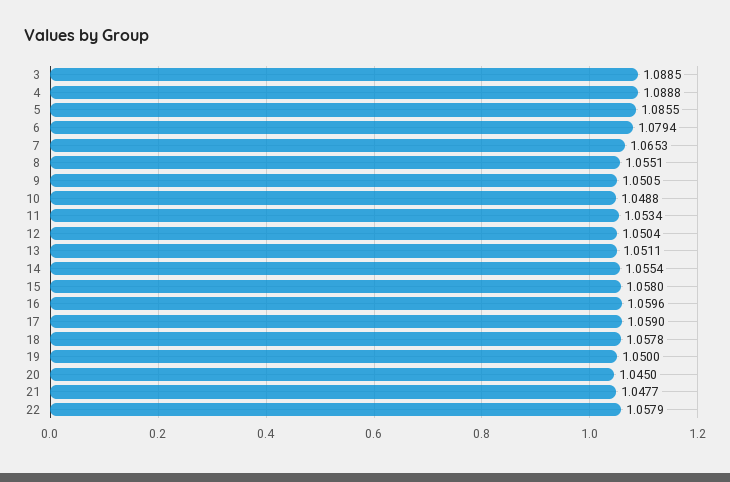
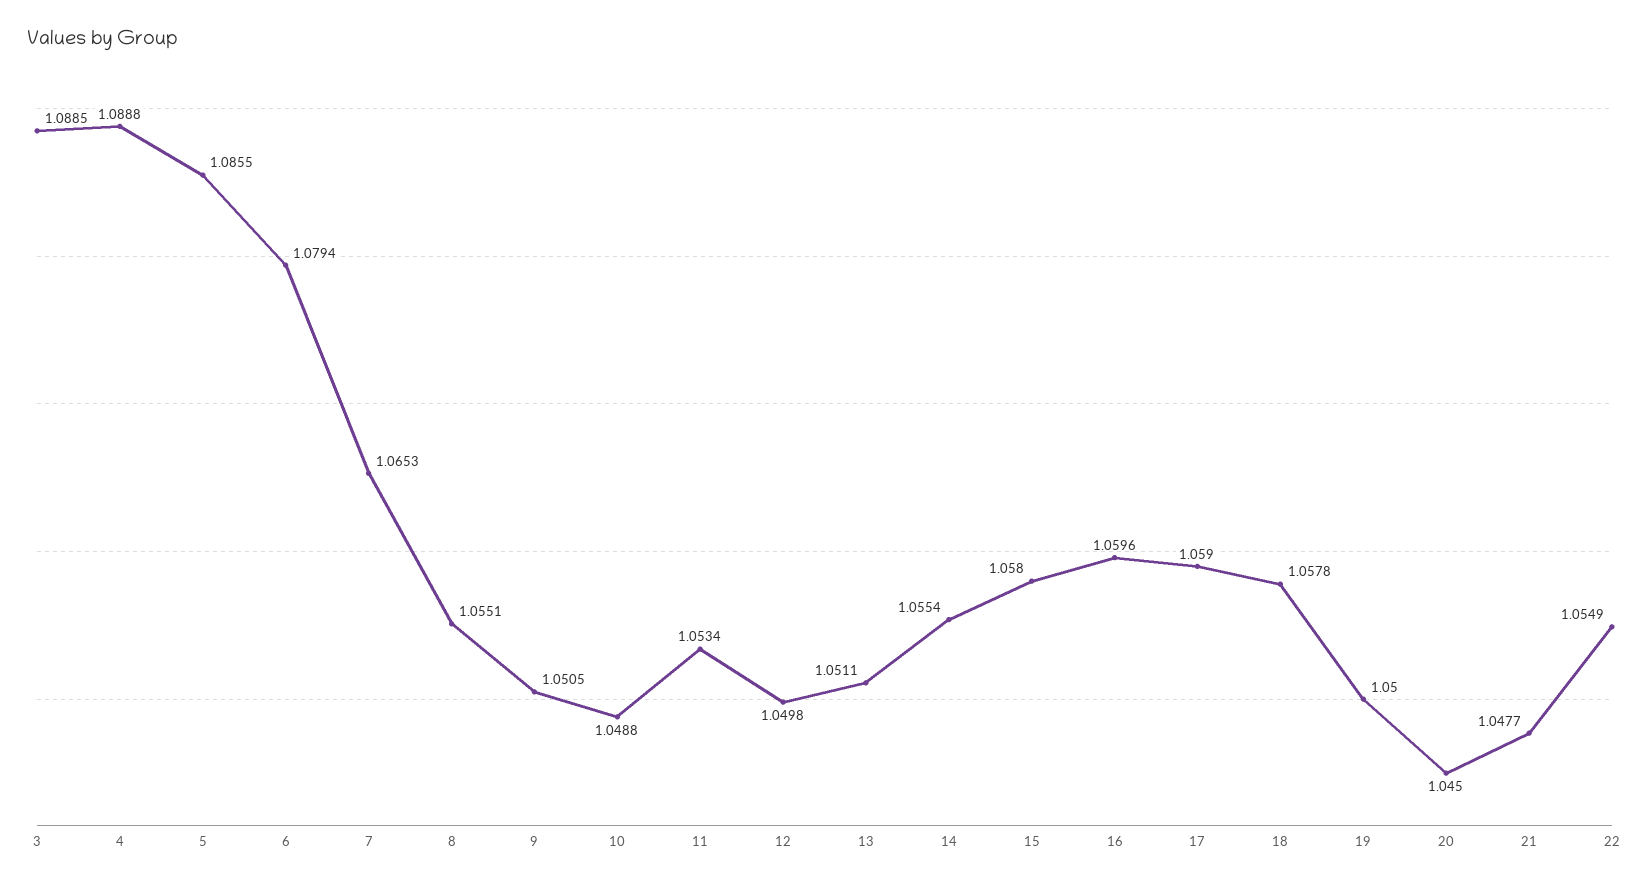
12: 1.0504 -> 1.0498
22: 1.0579 -> 1.0549

